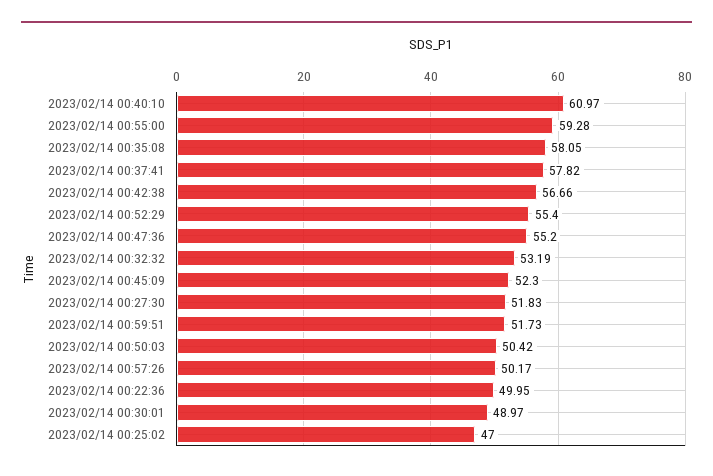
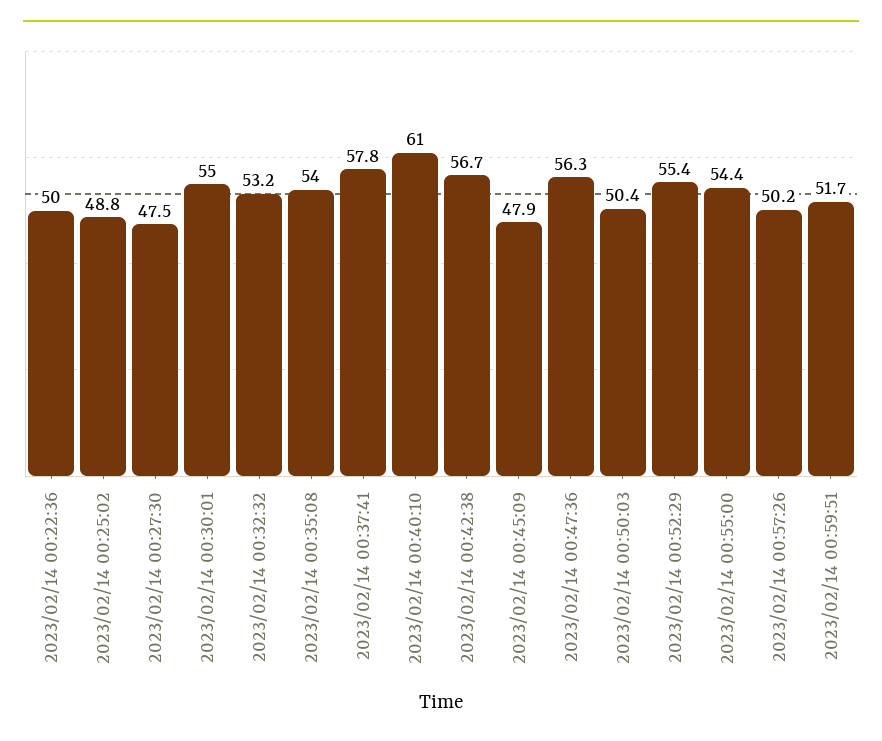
2023/02/14 00:55:00: 59.28 -> 54.4
2023/02/14 00:35:08: 58.05 -> 54
2023/02/14 00:47:36: 55.2 -> 56.3
2023/02/14 00:45:09: 52.3 -> 47.9
2023/02/14 00:27:30: 51.83 -> 47.5
2023/02/14 00:30:01: 48.97 -> 55
2023/02/14 00:25:02: 47 -> 48.8

